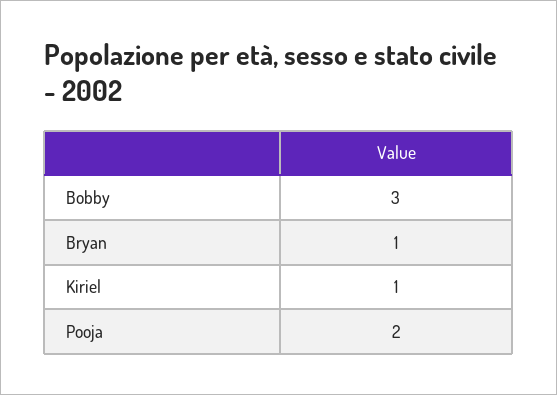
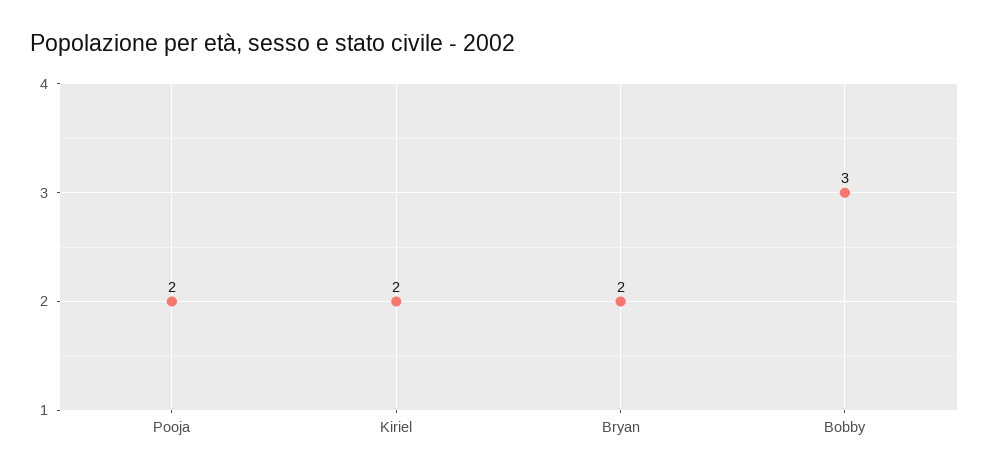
Bryan: 1 -> 2
Kiriel: 1 -> 2

